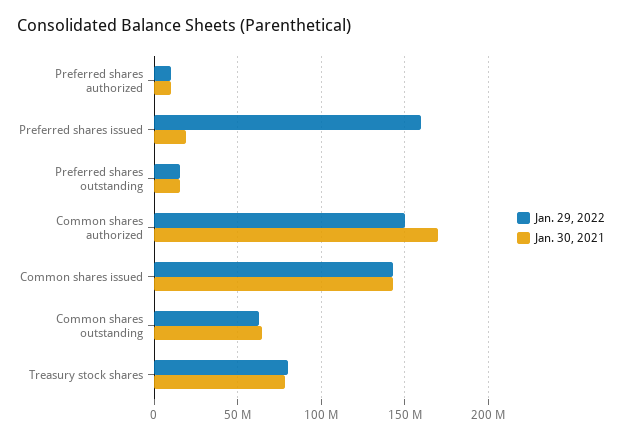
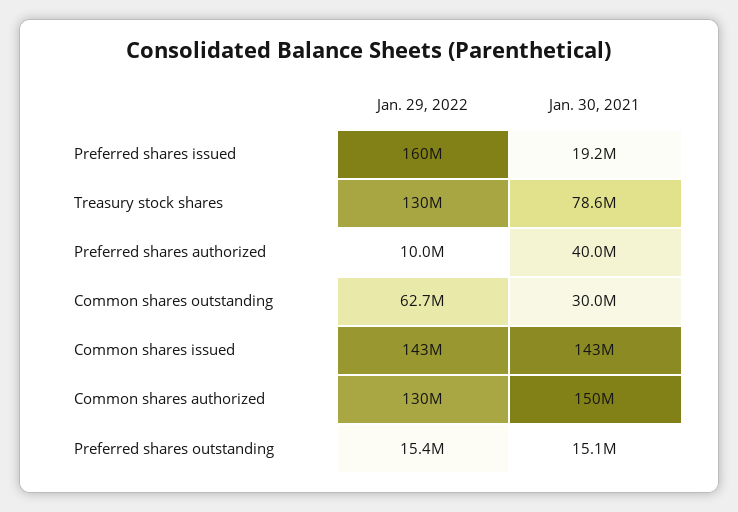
Jan. 30, 2021, Preferred shares authorized: 10000000 -> 40000000
Jan. 29, 2022, Common shares authorized: 150000000 -> 130000000
Jan. 30, 2021, Common shares authorized: 170000000 -> 150000000
Jan. 30, 2021, Common shares outstanding: 65000000 -> 30000000
Jan. 29, 2022, Treasury stock shares: 80000000 -> 130000000

